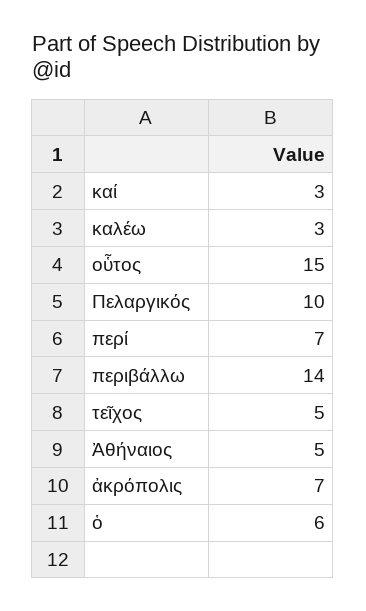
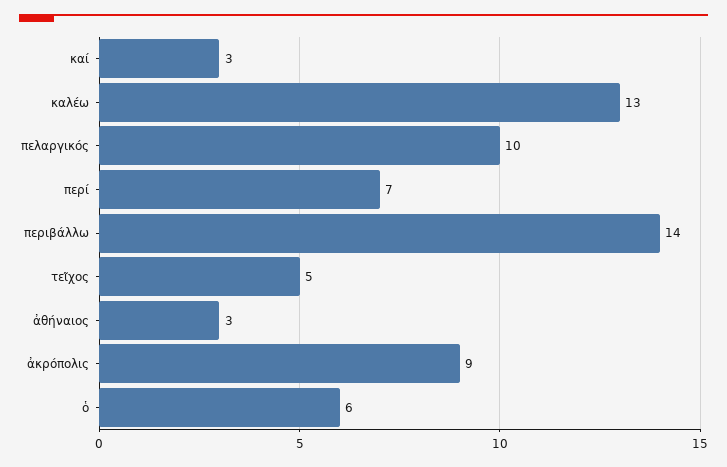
καλέω: 3 -> 13
οὗτος: 15 -> none
Ἀθήναιος: 5 -> 3
ἀκρόπολις: 7 -> 9

